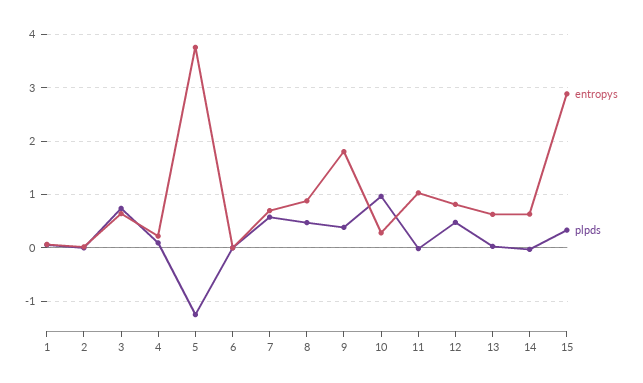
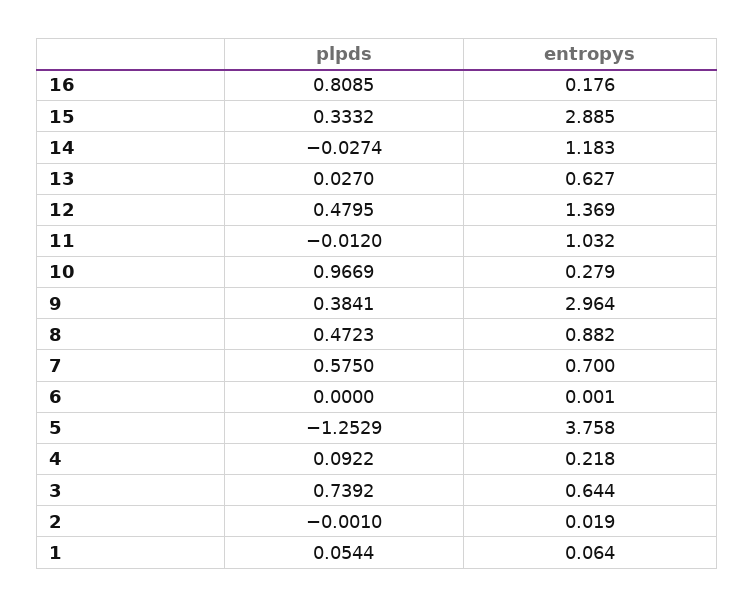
entropys, 9: 1.8 -> 2.964
entropys, 12: 0.8 -> 1.369
entropys, 14: 0.6 -> 1.183
plpds, 16: none -> 0.8085
entropys, 16: none -> 0.176

